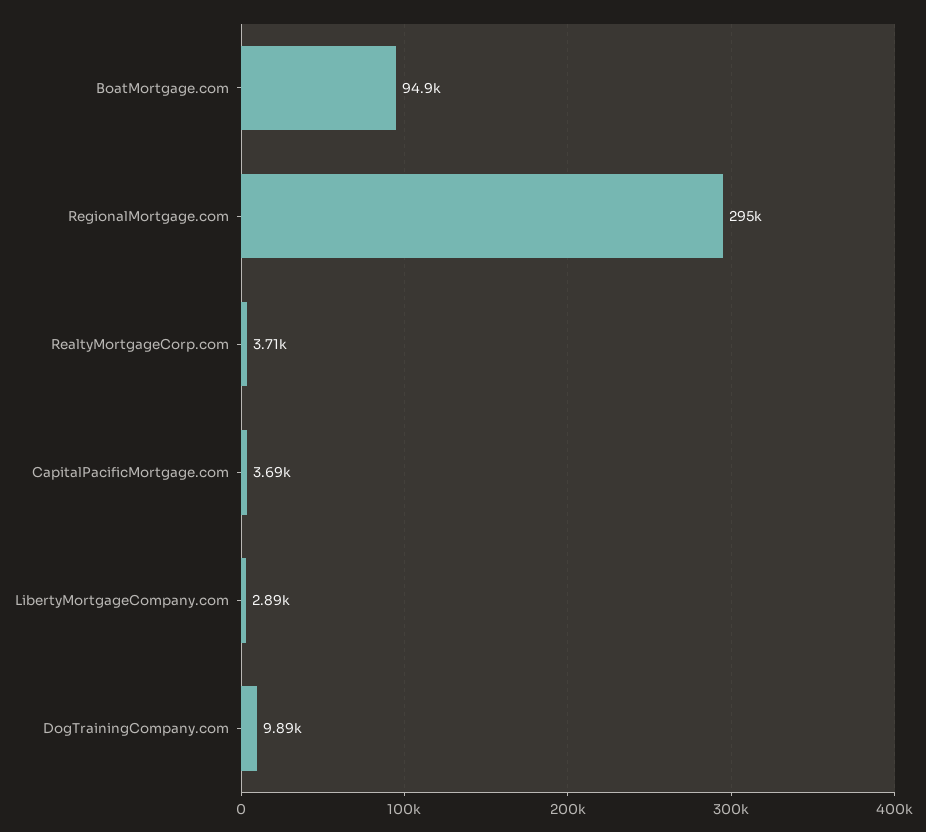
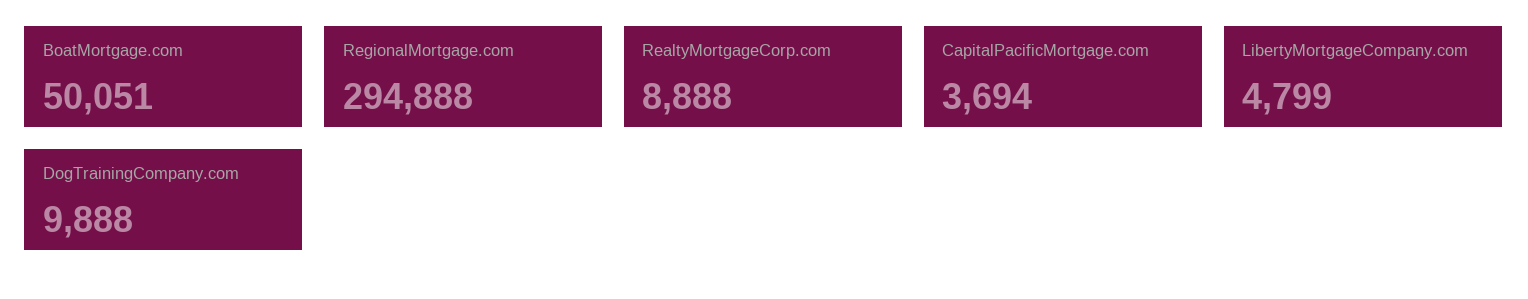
BoatMortgage.com: 94900 -> 50051
RealtyMortgageCorp.com: 3710 -> 8888
LibertyMortgageCompany.com: 2890 -> 4799

